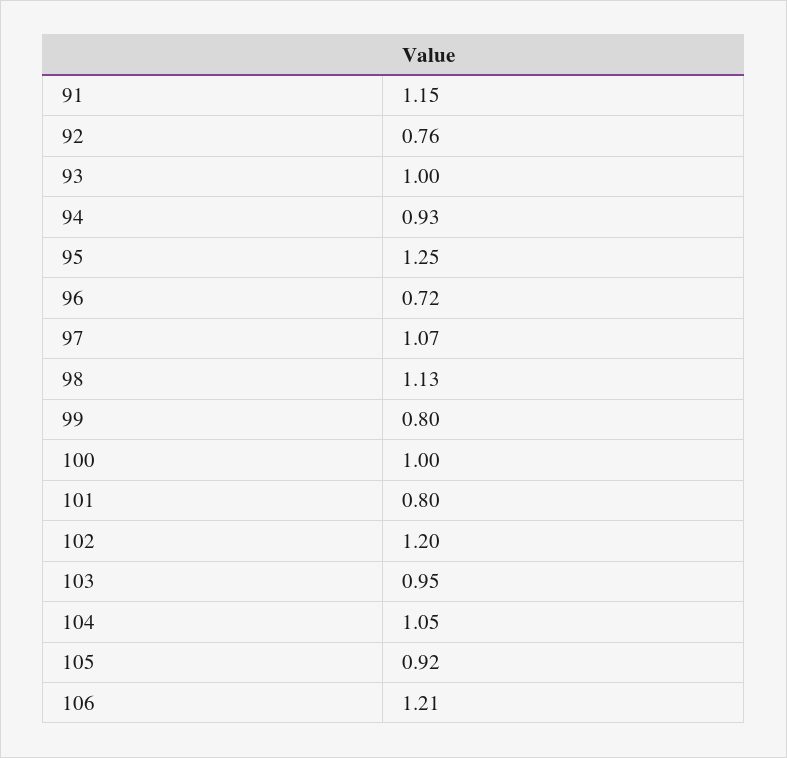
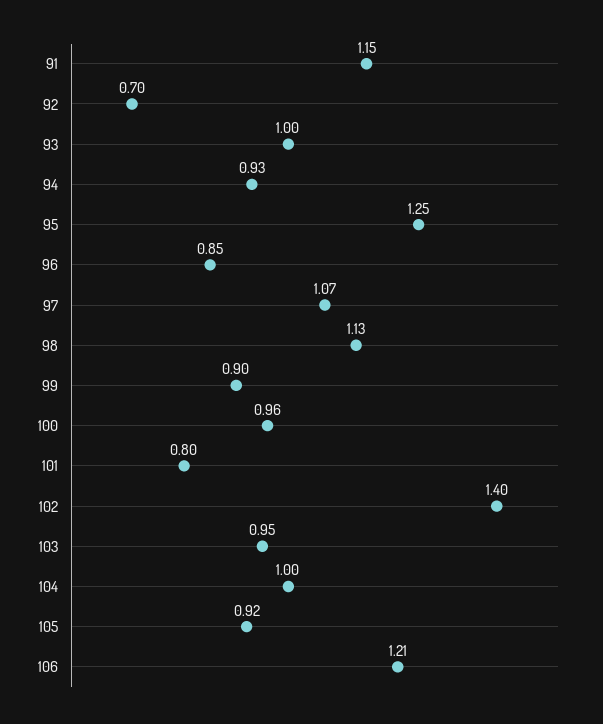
92: 0.76 -> 0.7
96: 0.72 -> 0.85
99: 0.8 -> 0.9
100: 1 -> 0.96
102: 1.2 -> 1.4
104: 1.05 -> 1

